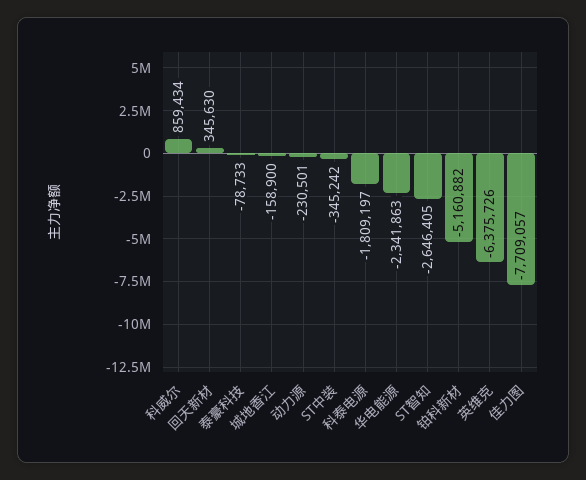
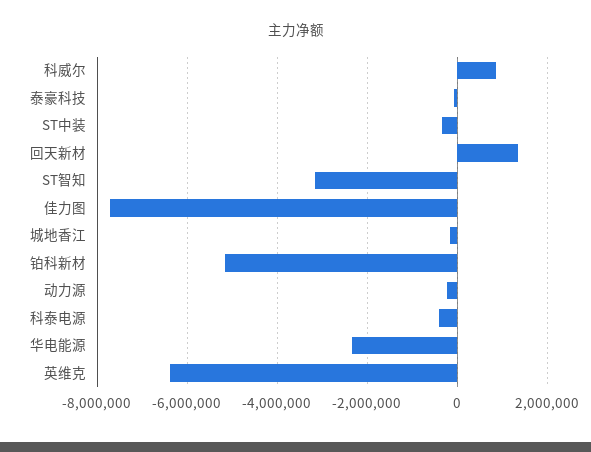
回天新材: 345630 -> 1400000
科泰电源: -1809197 -> -400000
ST智知: -2646405 -> -3200000

